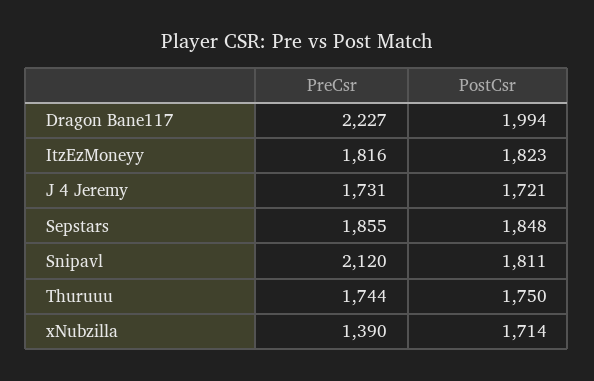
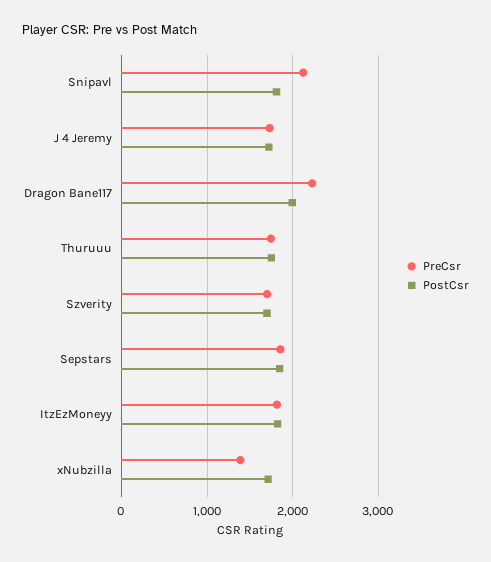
PreCsr, Szverity: none -> 1700
PostCsr, Szverity: none -> 1700

